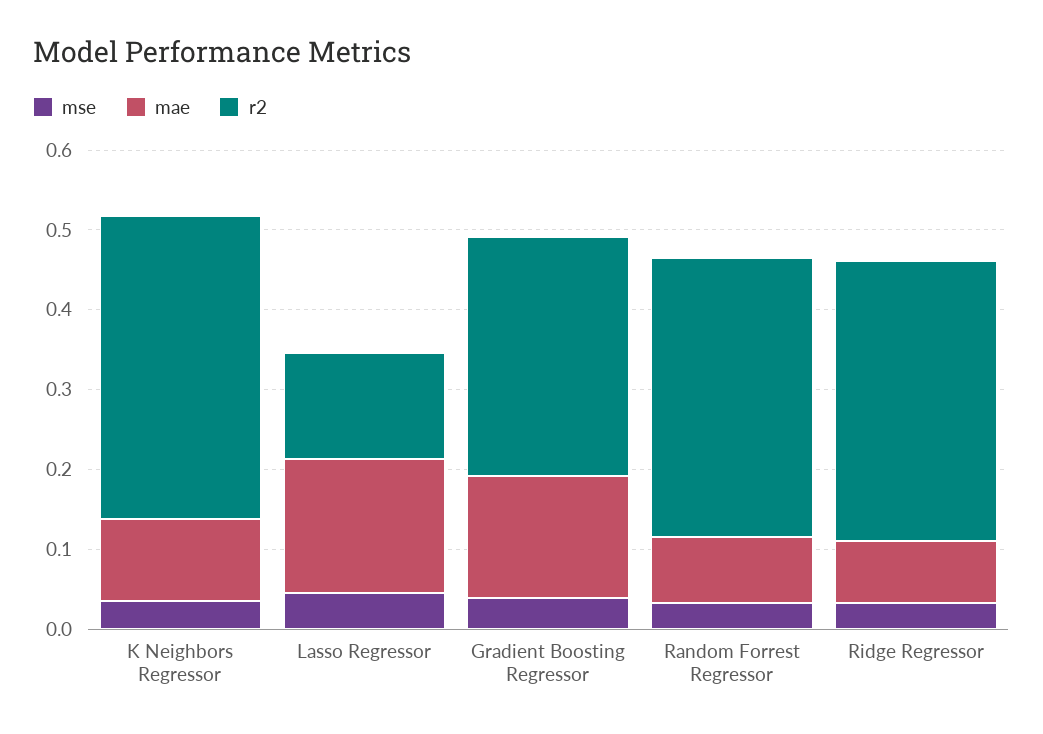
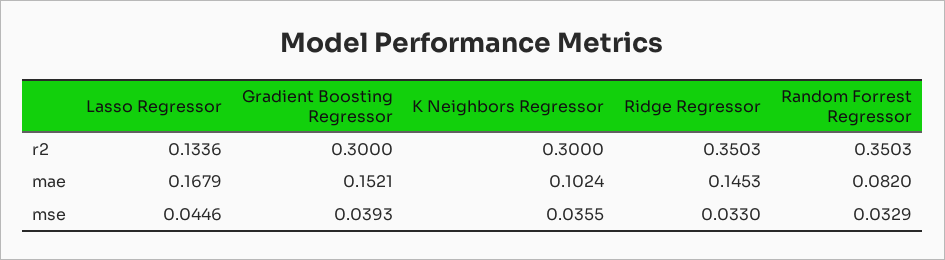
r2, K Neighbors Regressor: 0.38 -> 0.3
mae, Ridge Regressor: 0.08 -> 0.1453

